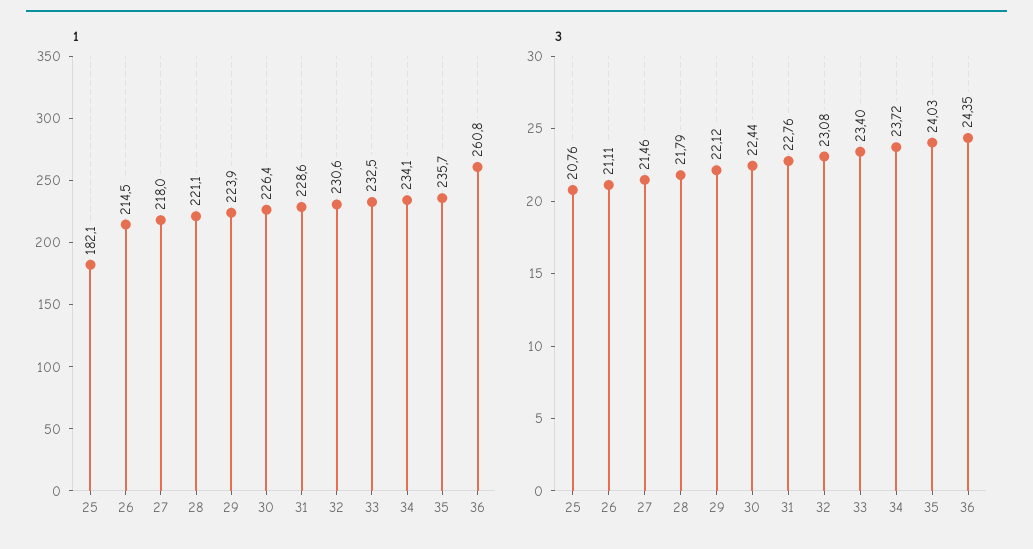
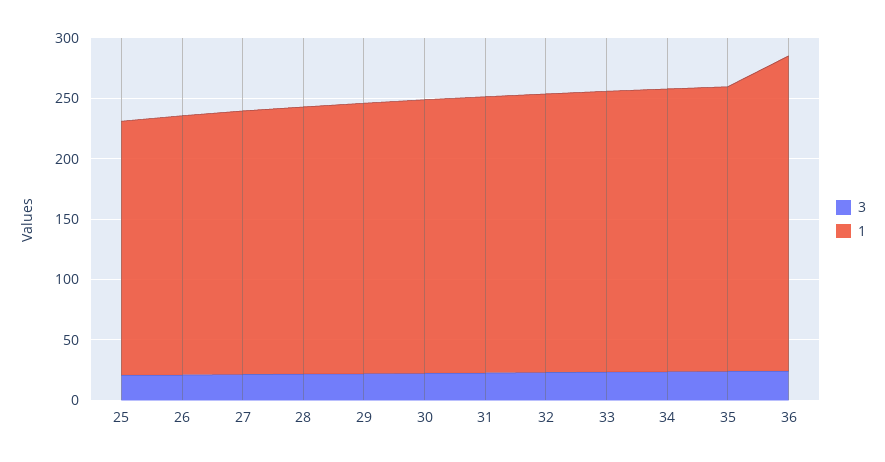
1, 25: 182.1 -> 210

